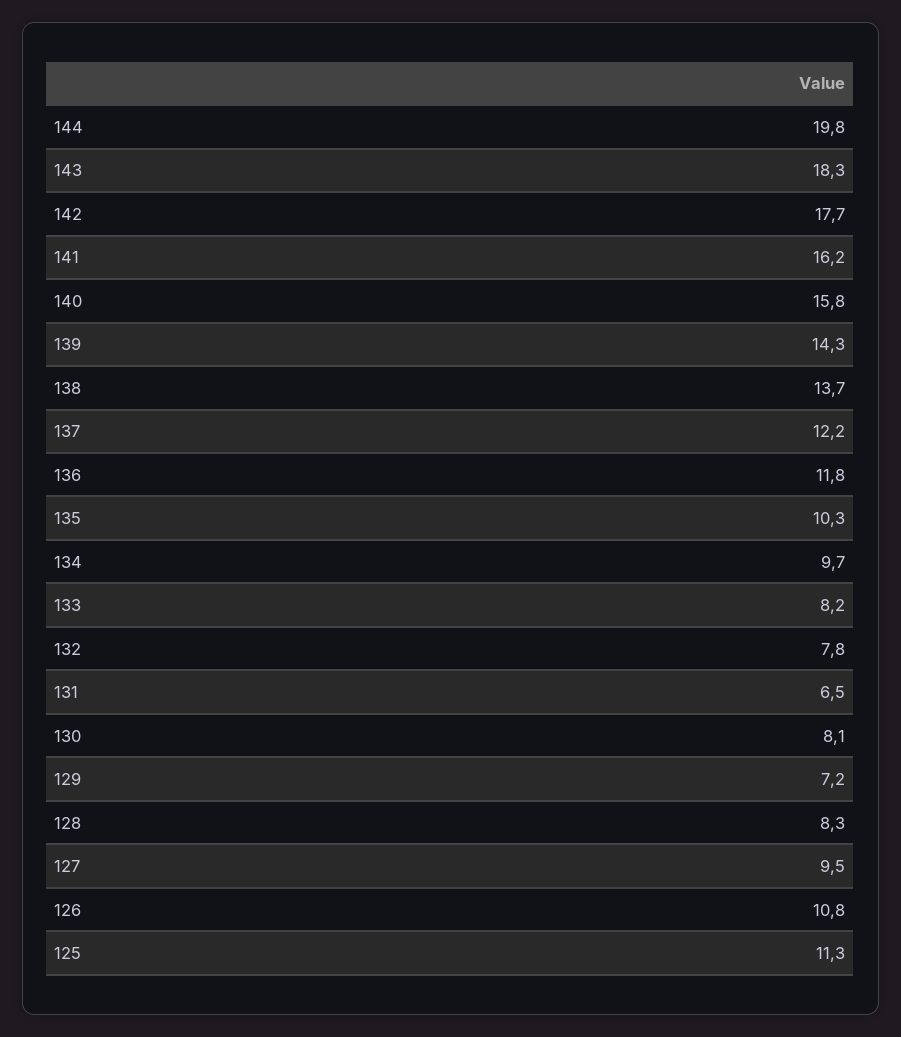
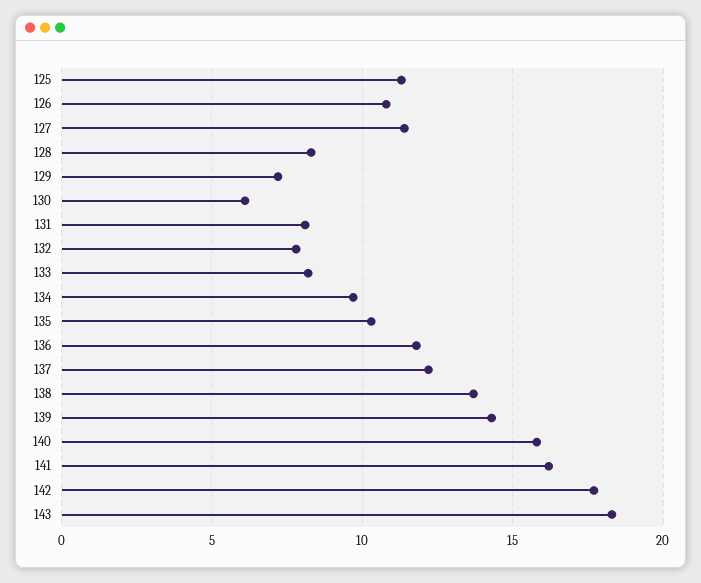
144: 19.8 -> none
131: 6.5 -> 8
130: 8.1 -> 6
127: 9.5 -> 11.5

